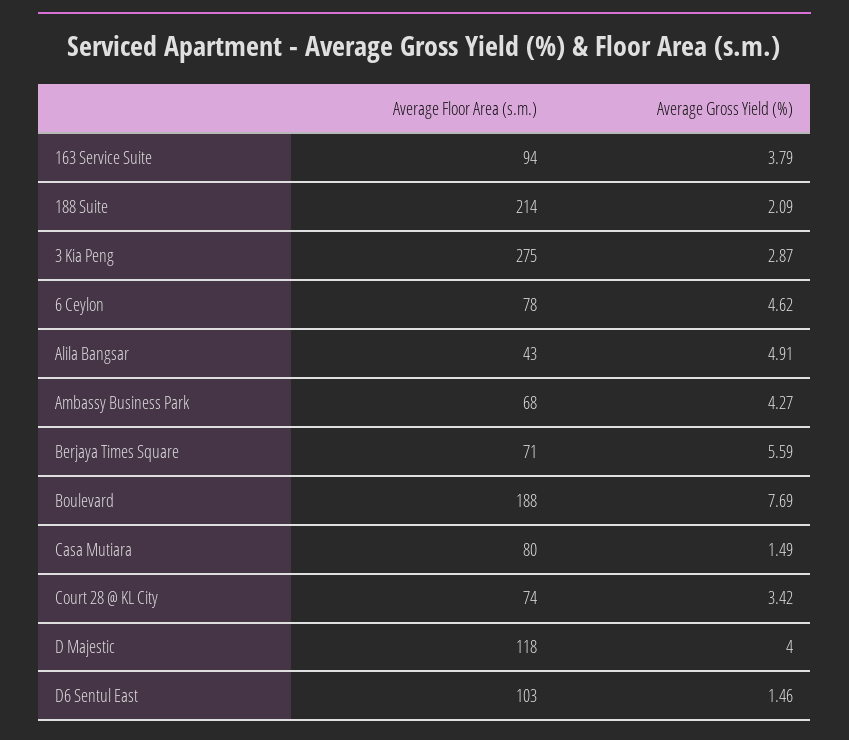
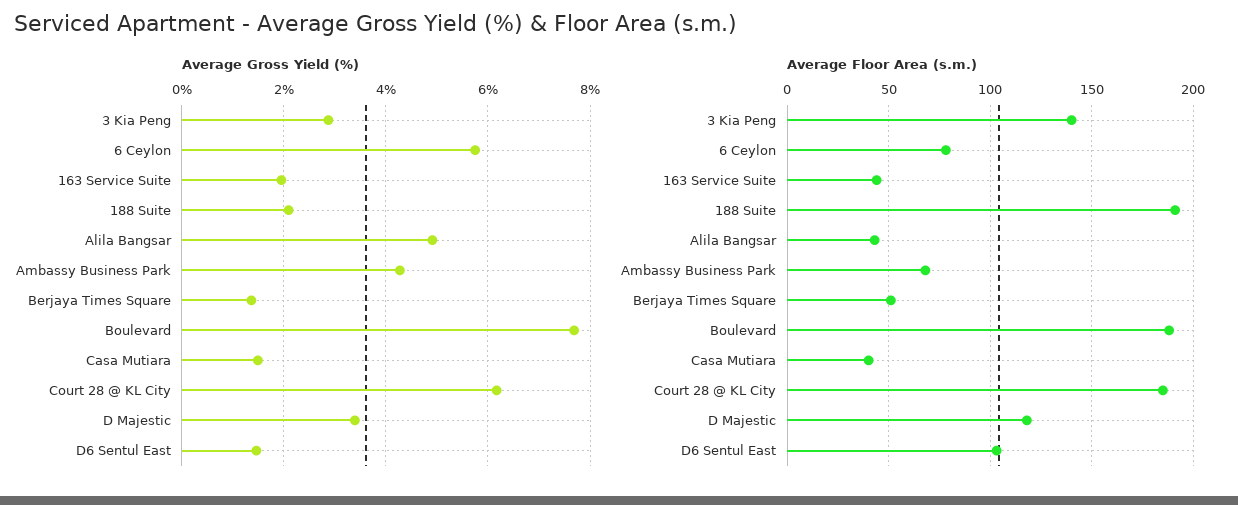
Average Floor Area (s.m.), 163 Service Suite: 94 -> 45
Average Gross Yield (%), 163 Service Suite: 3.79 -> 2
Average Floor Area (s.m.), 188 Suite: 214 -> 190
Average Floor Area (s.m.), 3 Kia Peng: 275 -> 140
Average Gross Yield (%), 6 Ceylon: 4.62 -> 5.8
Average Floor Area (s.m.), Berjaya Times Square: 71 -> 50
Average Gross Yield (%), Berjaya Times Square: 5.59 -> 1.4
Average Floor Area (s.m.), Casa Mutiara: 80 -> 40
Average Floor Area (s.m.), Court 28 @ KL City: 74 -> 185
Average Gross Yield (%), Court 28 @ KL City: 3.42 -> 6.2
Average Gross Yield (%), D Majestic: 4 -> 3.4

